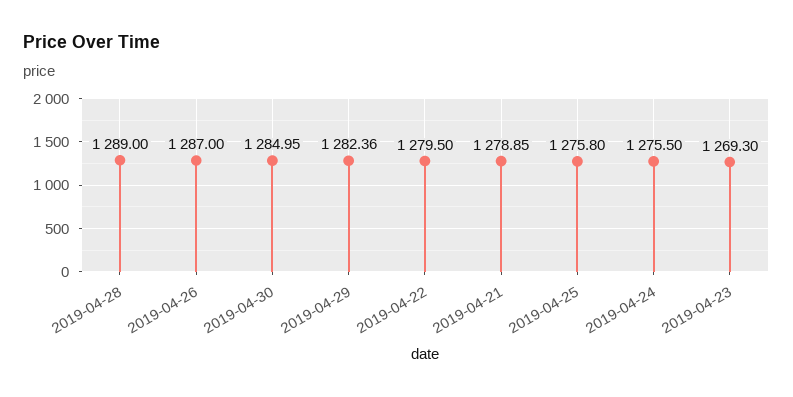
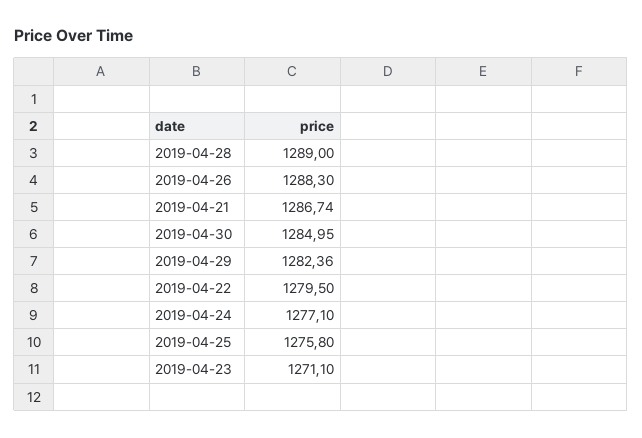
2019-04-26: 1287 -> 1288.3
2019-04-21: 1278.85 -> 1286.74
2019-04-24: 1275.5 -> 1277.1
2019-04-23: 1269.3 -> 1271.1

